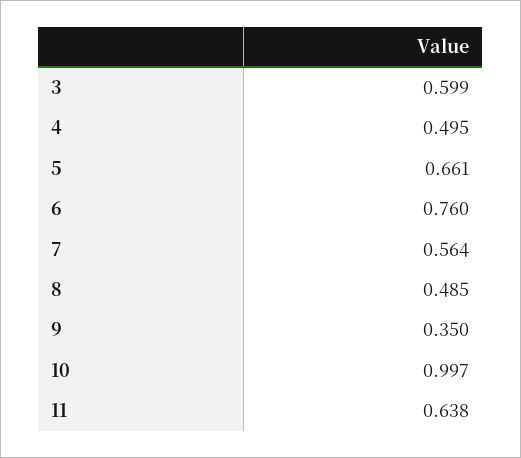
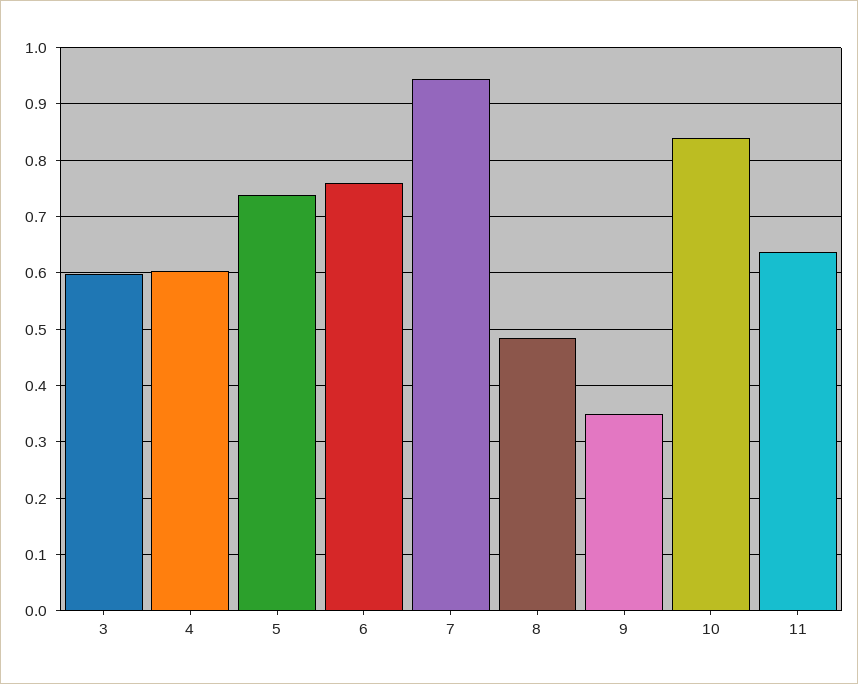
4: 0.495 -> 0.6
5: 0.661 -> 0.74
7: 0.564 -> 0.94
10: 0.997 -> 0.84

